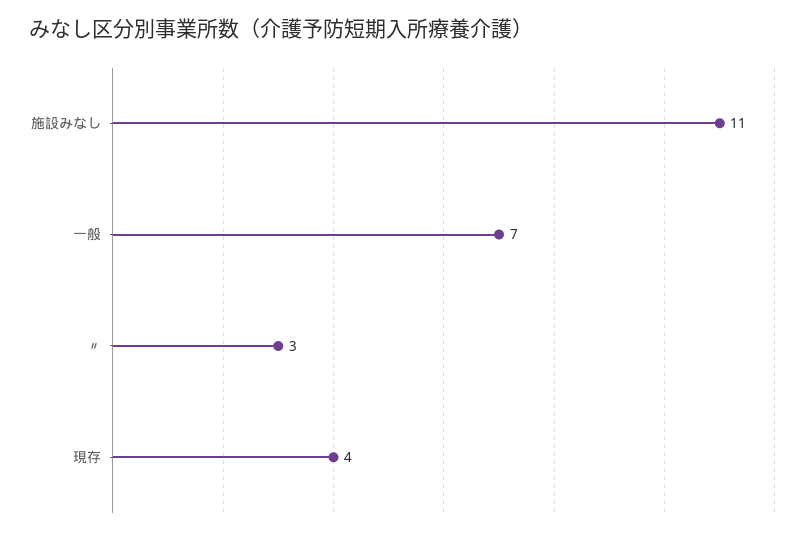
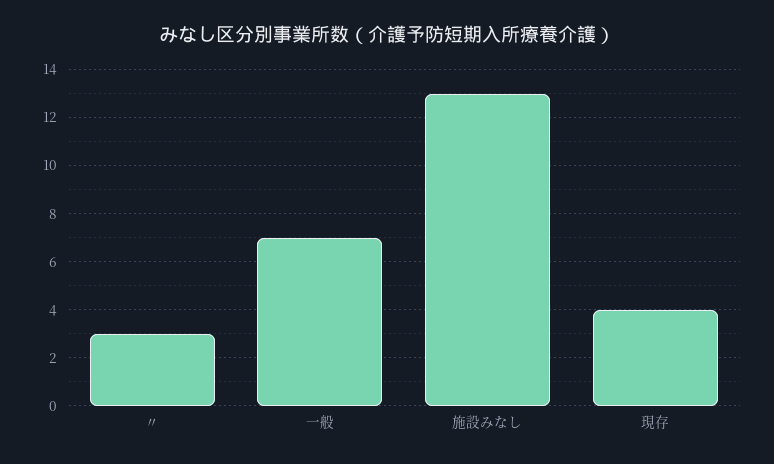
施設みなし: 11 -> 13

